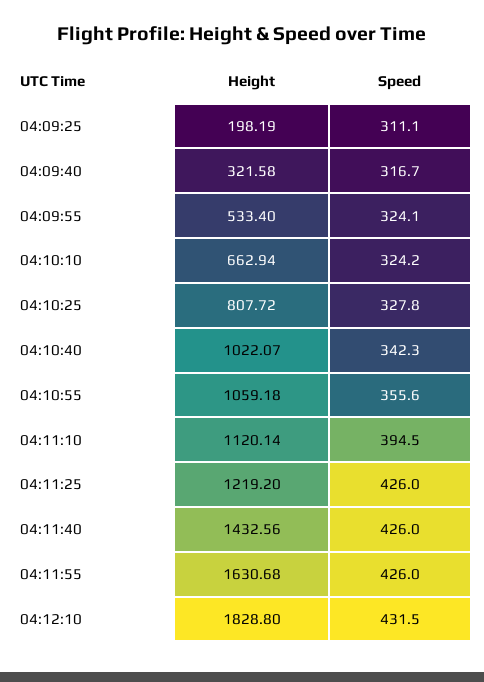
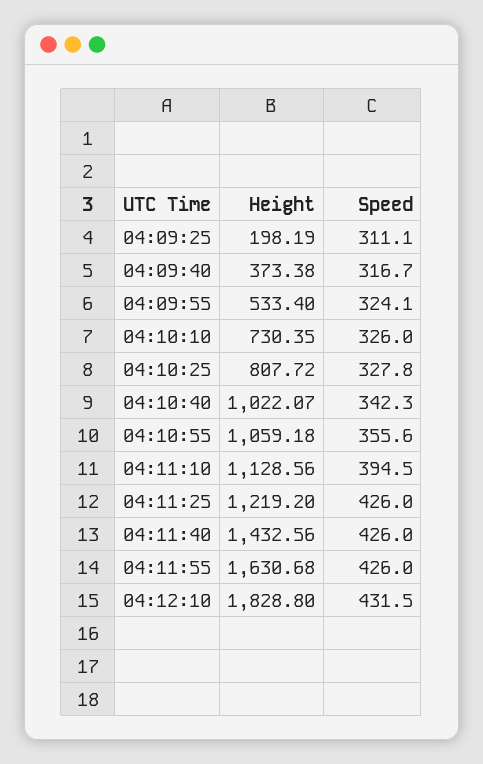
Height, 04:09:40: 321.58 -> 373.38
Height, 04:10:10: 662.94 -> 730.35
Speed, 04:10:10: 324.2 -> 326
Height, 04:11:10: 1120.14 -> 1128.56

